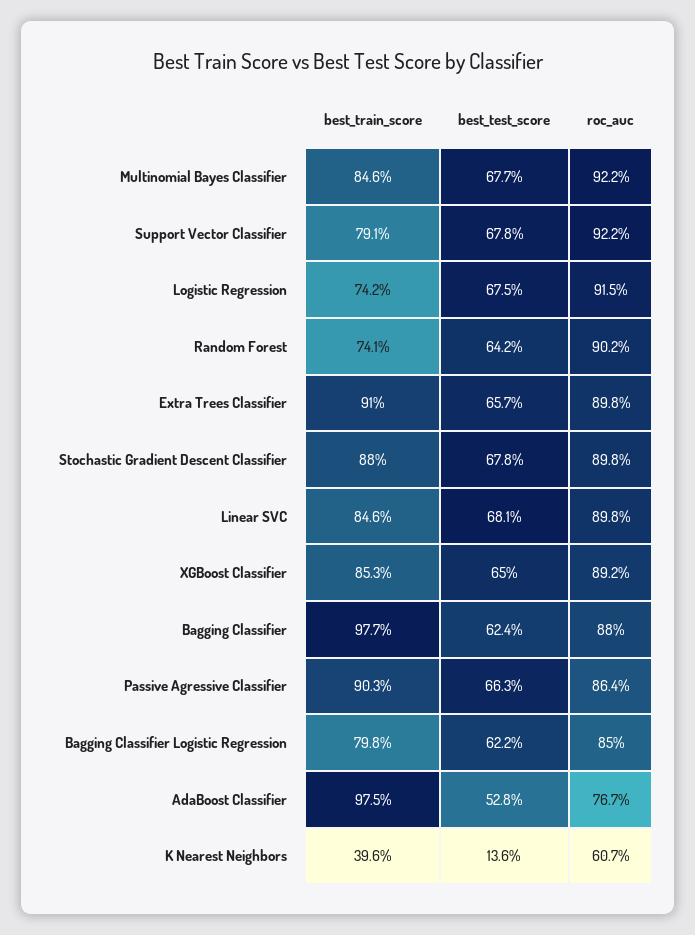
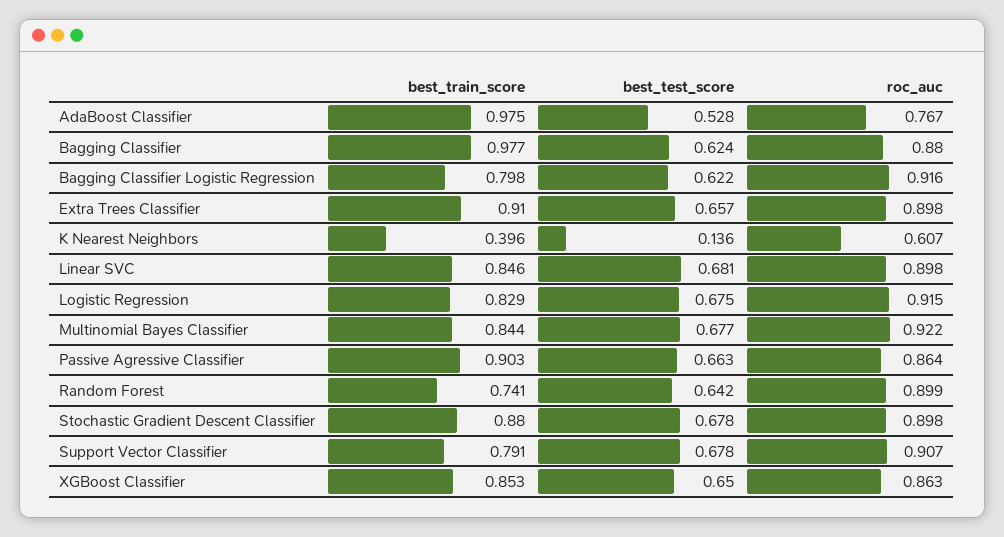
best_train_score, Multinomial Bayes Classifier: 0.846 -> 0.844
roc_auc, Support Vector Classifier: 0.922 -> 0.907
best_train_score, Logistic Regression: 0.742 -> 0.829
roc_auc, Random Forest: 0.902 -> 0.899
roc_auc, XGBoost Classifier: 0.892 -> 0.863
roc_auc, Bagging Classifier Logistic Regression: 0.85 -> 0.916

